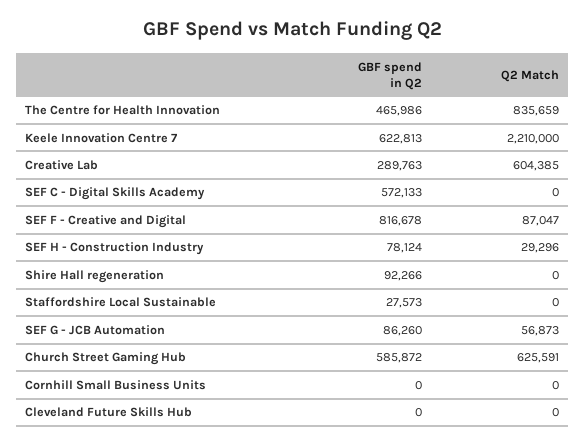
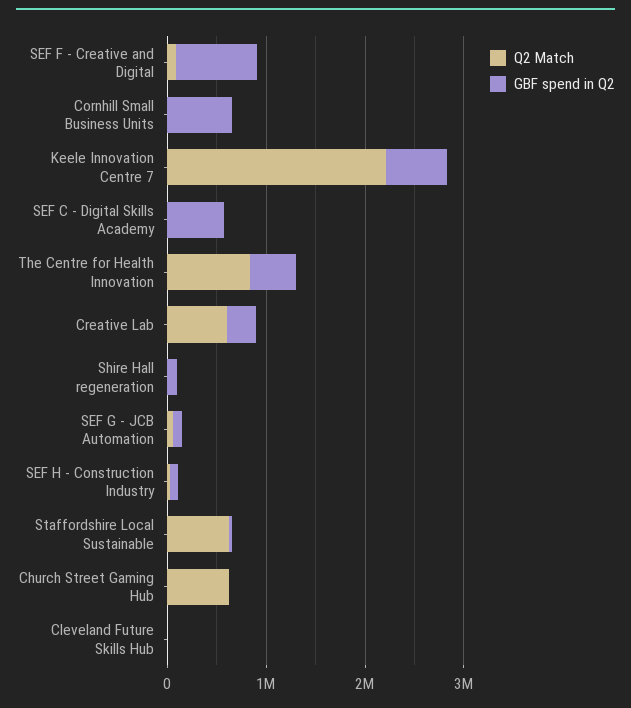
Q2 Match, Staffordshire Local Sustainable: 0 -> 600000
GBF spend in Q2, Church Street Gaming Hub: 585872 -> 0
GBF spend in Q2, Cornhill Small Business Units: 0 -> 600000

